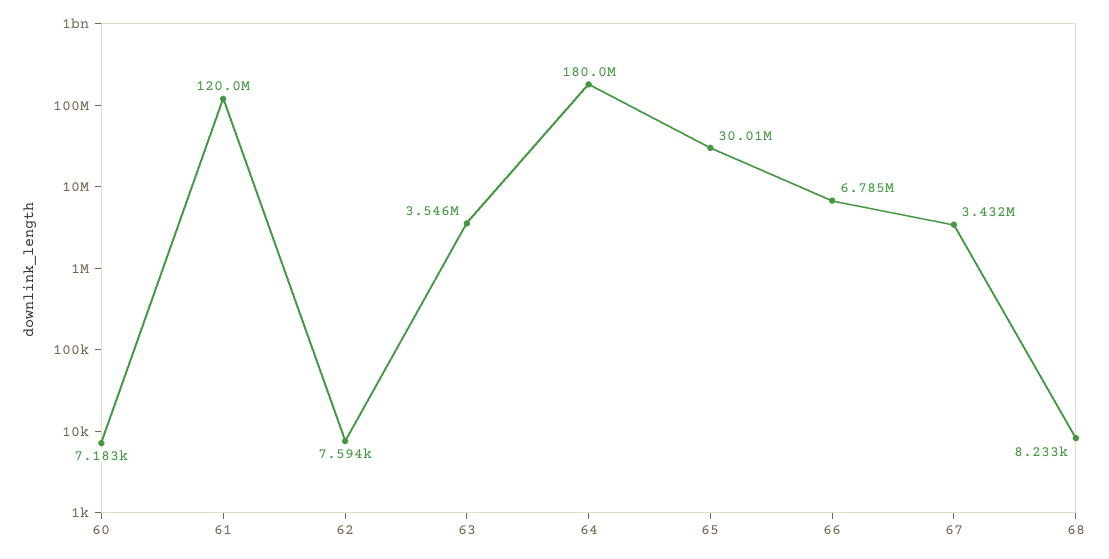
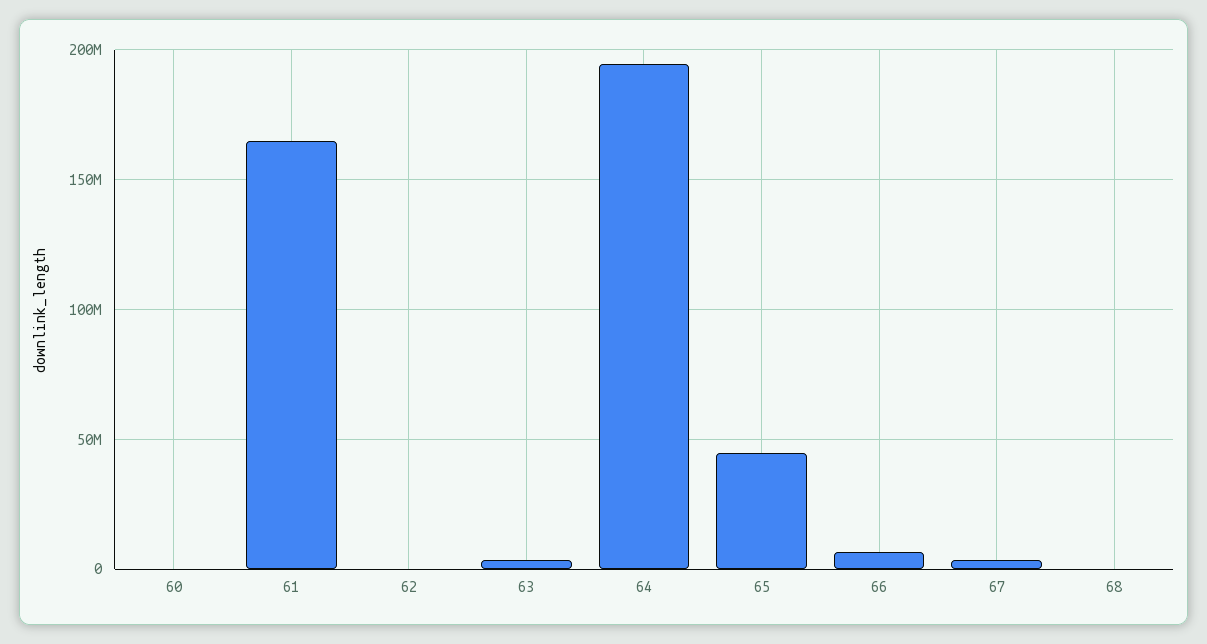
61: 120000000 -> 165000000
64: 180000000 -> 195000000
65: 30010000 -> 45000000

